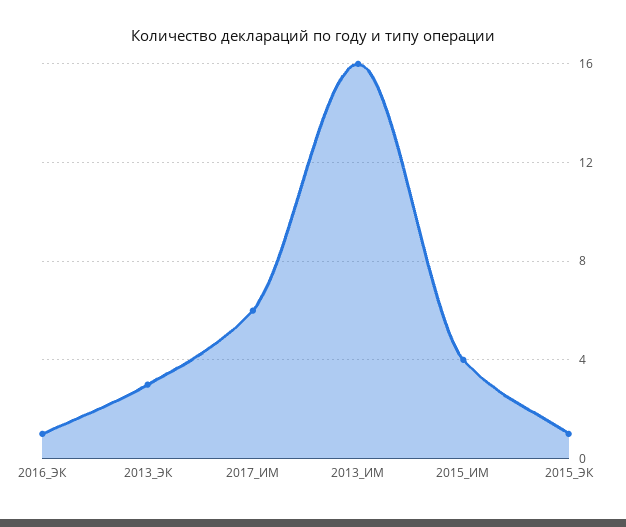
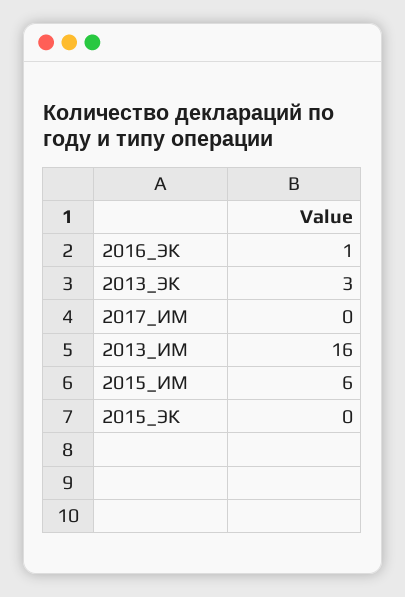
2017_ИМ: 6 -> 0
2015_ИМ: 4 -> 6
2015_ЭК: 1 -> 0

